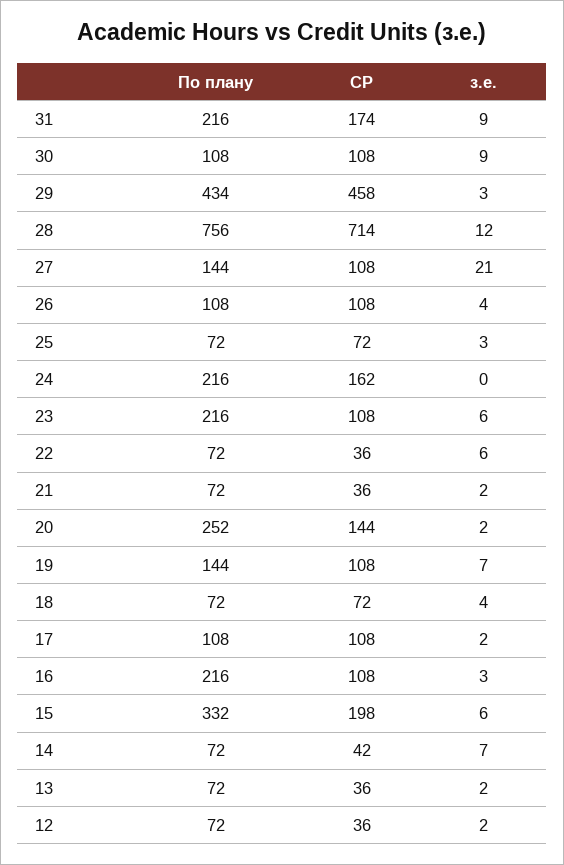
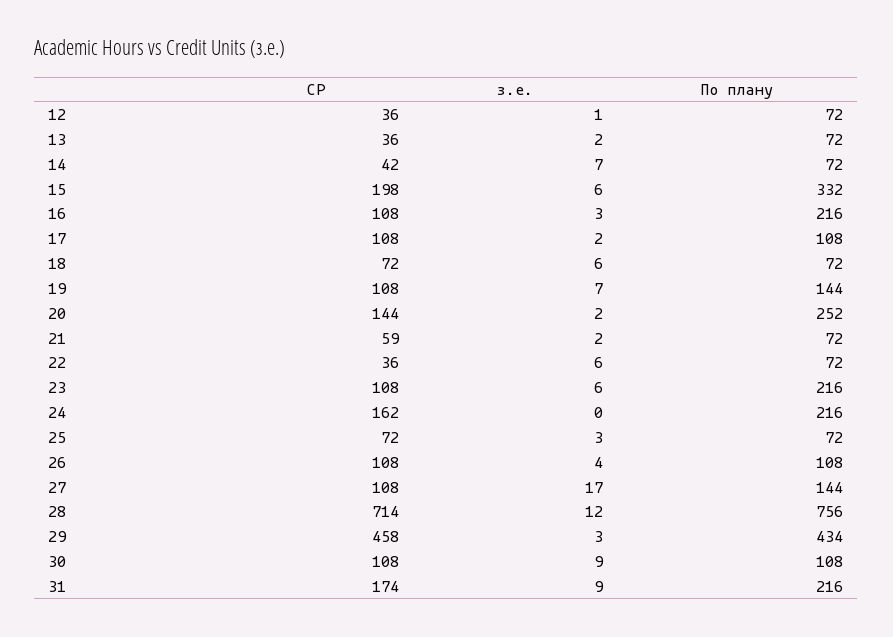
з.е., 27: 21 -> 17
СР, 21: 36 -> 59
з.е., 18: 4 -> 6
з.е., 12: 2 -> 1

